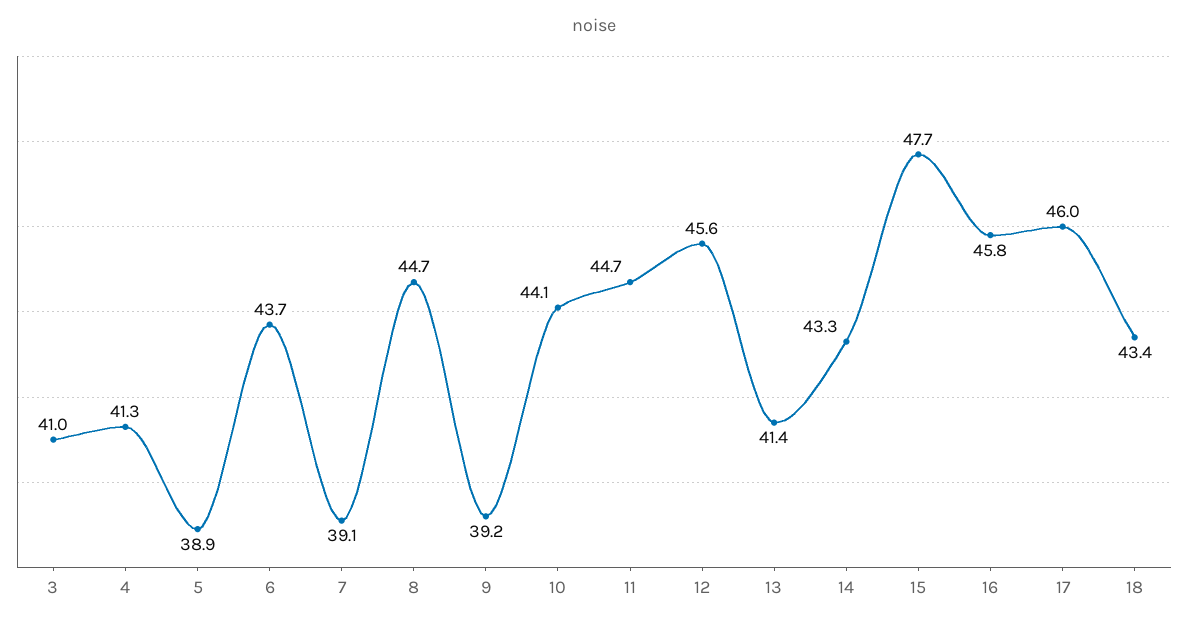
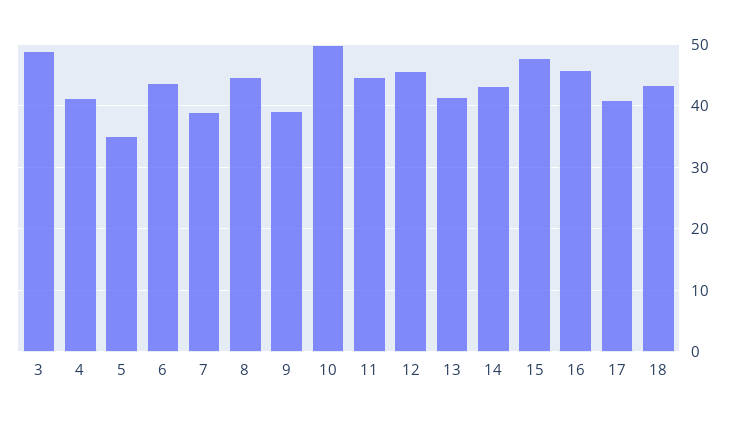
3: 41 -> 49
5: 38.9 -> 35
10: 44.1 -> 50
17: 46 -> 41

